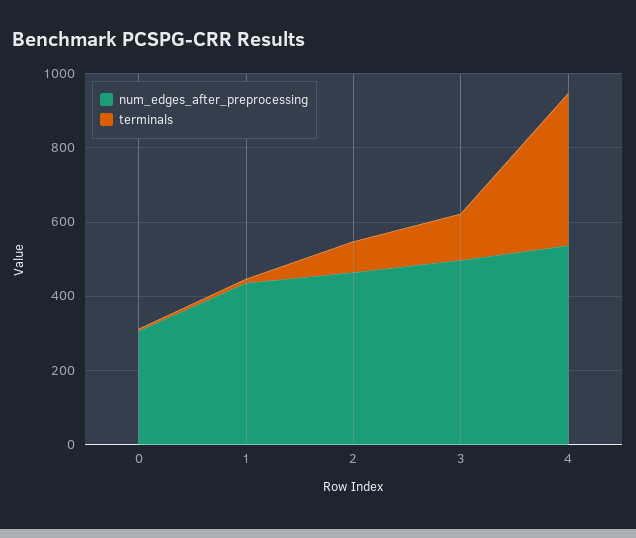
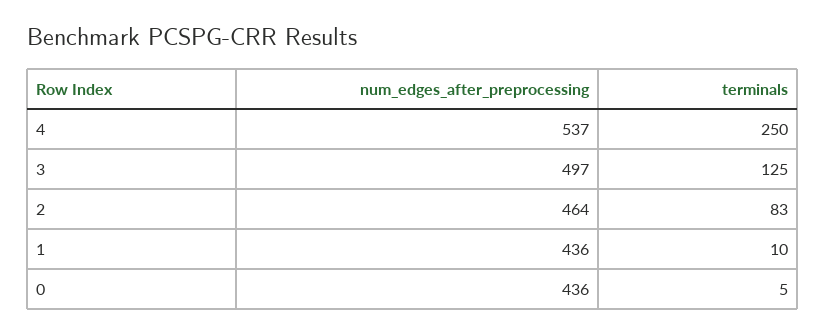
num_edges_after_preprocessing, 0: 300 -> 436
terminals, 4: 400 -> 250

